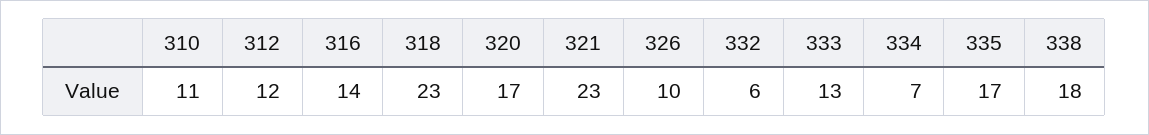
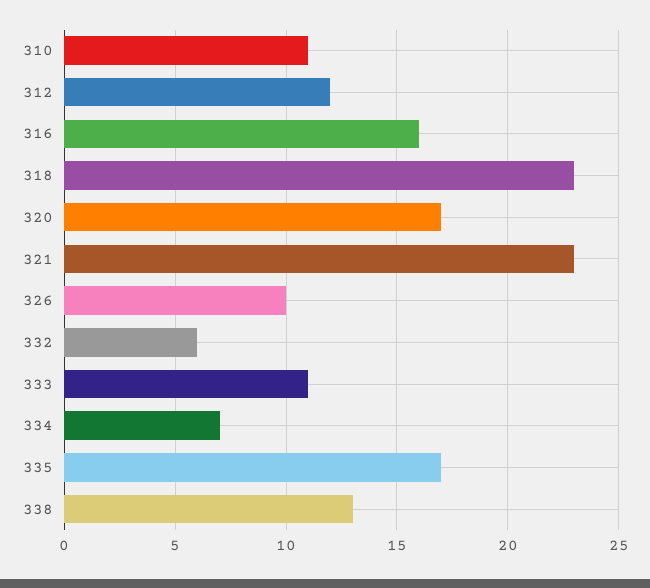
316: 14 -> 16
333: 13 -> 11
338: 18 -> 13

